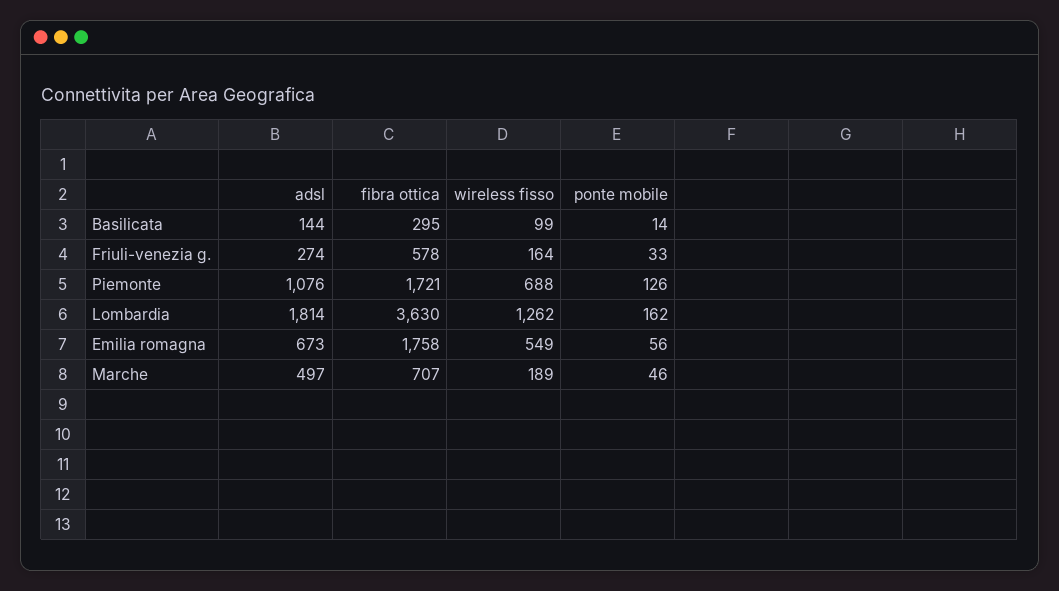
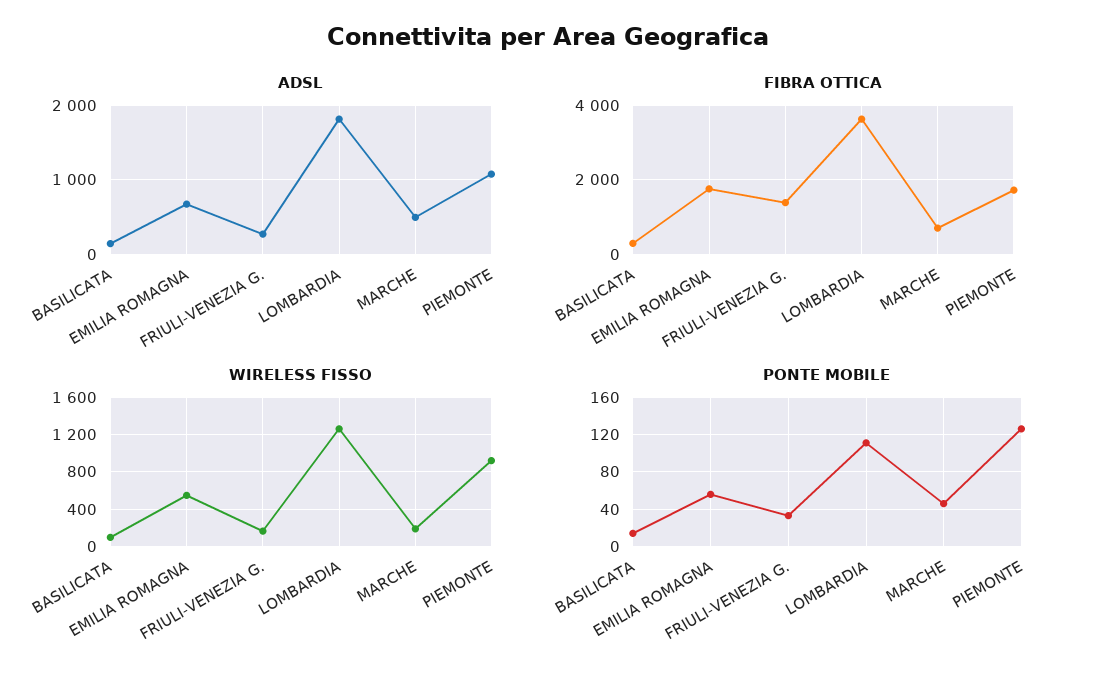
fibra ottica, Friuli-venezia g.: 578 -> 1400
wireless fisso, Piemonte: 688 -> 900
ponte mobile, Lombardia: 162 -> 110

